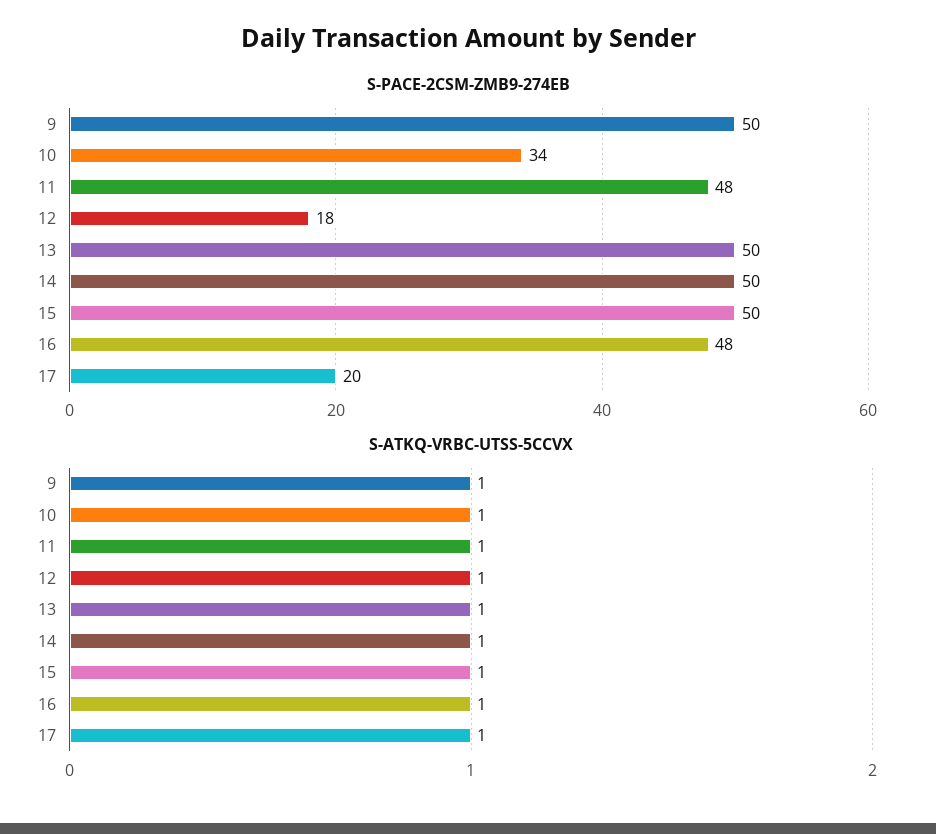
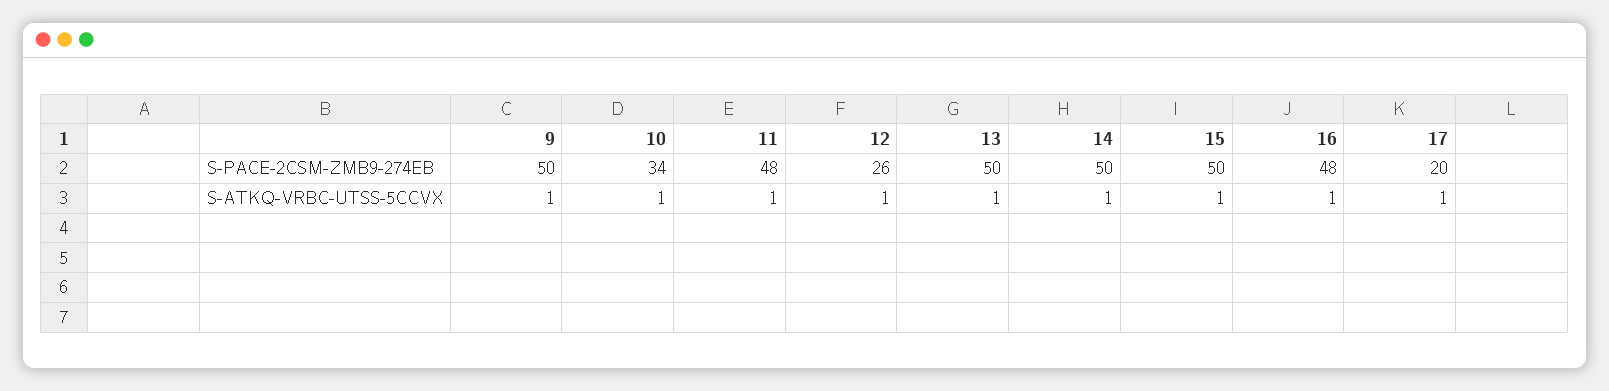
S-PACE-2CSM-ZMB9-274EB, 12: 18 -> 26

